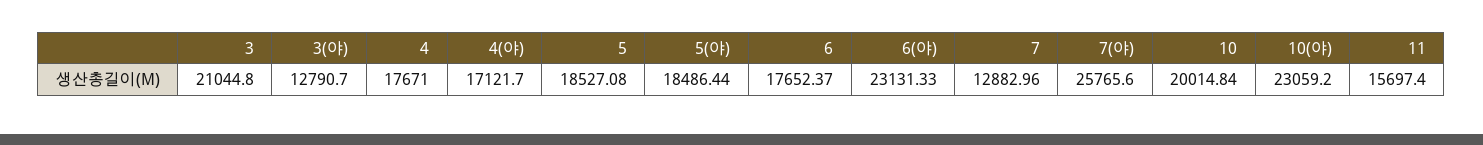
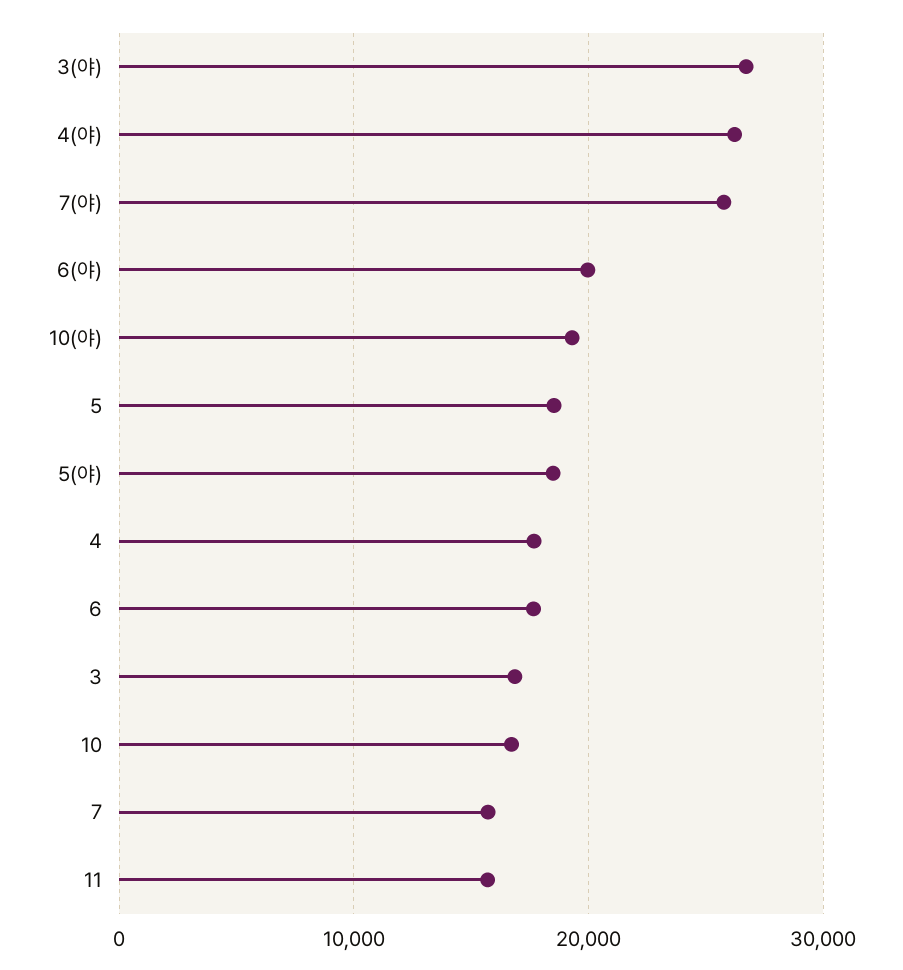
3: 21044.8 -> 17000
3(야): 12790.7 -> 27000
4(야): 17121.7 -> 26000
6(야): 23131.33 -> 20000
7: 12882.96 -> 16000
10: 20014.84 -> 17000
10(야): 23059.2 -> 19000

